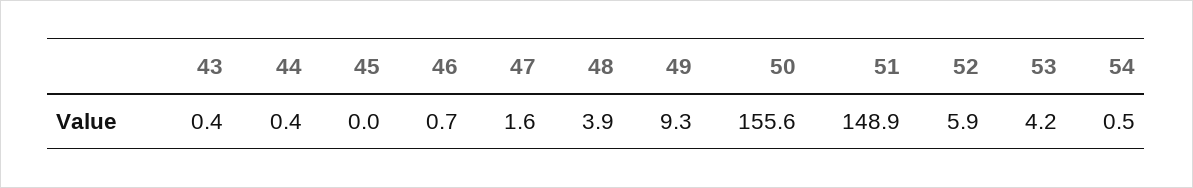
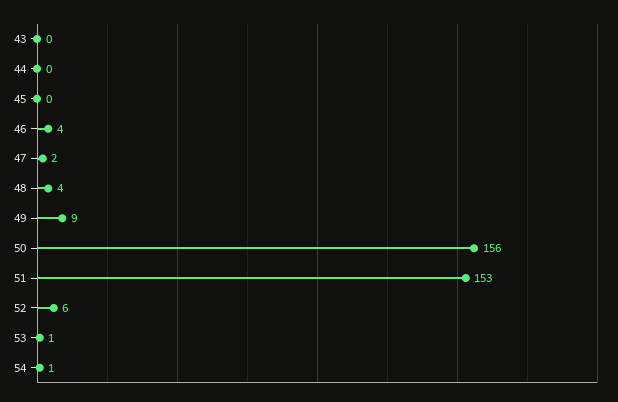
46: 0.7 -> 4
51: 148.9 -> 153
53: 4.2 -> 1

